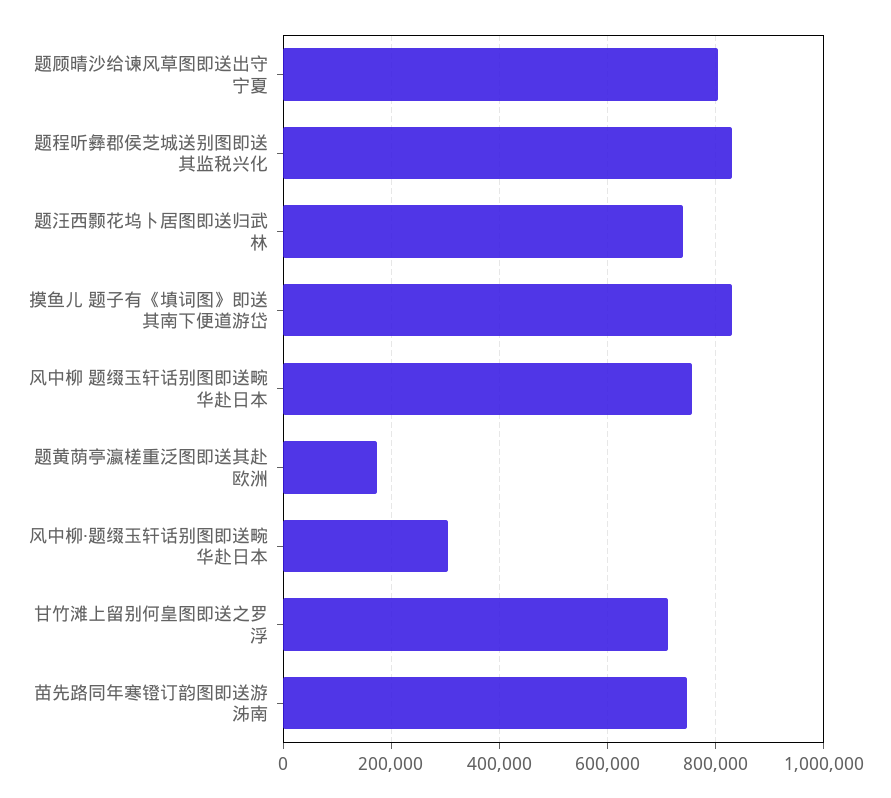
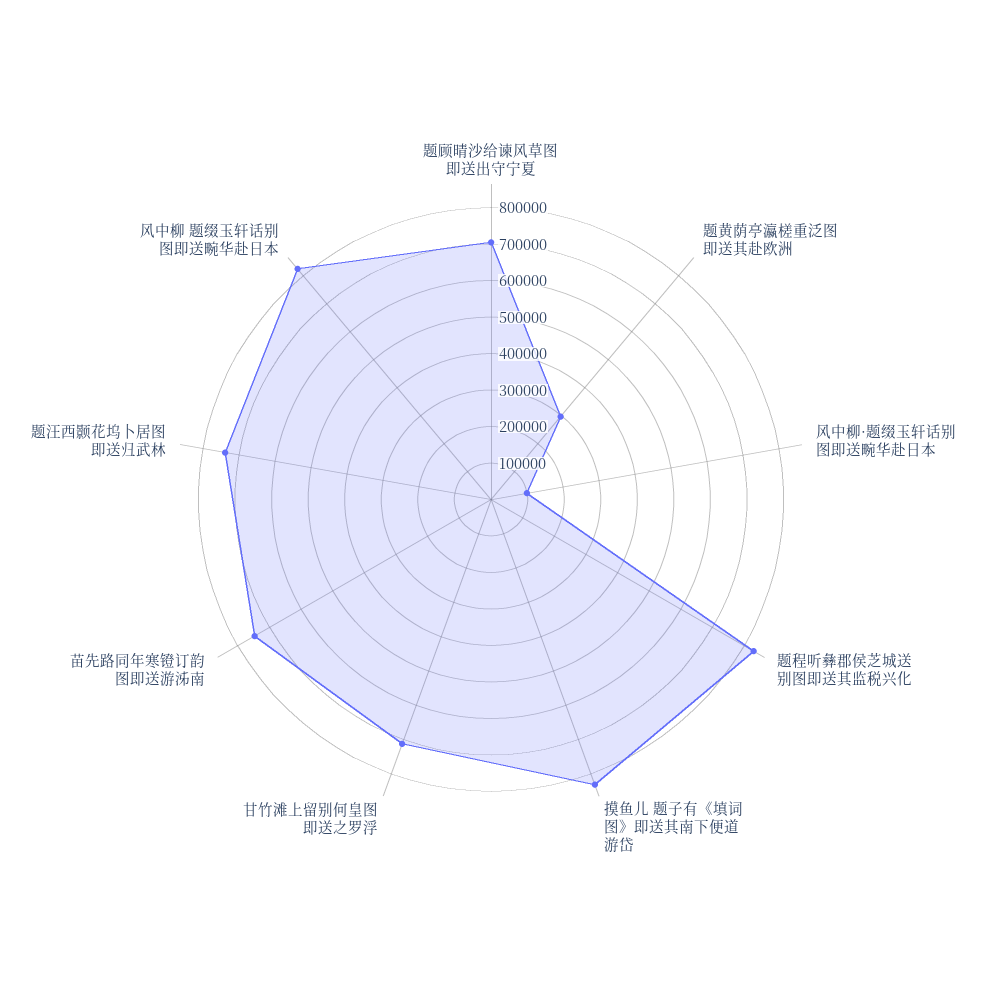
题顾晴沙给谏风草图即送出守宁夏: 800000 -> 700000
风中柳 题缀玉轩话别图即送畹华赴日本: 760000 -> 825000
题黄荫亭瀛槎重泛图即送其赴欧洲: 180000 -> 300000
风中柳·题缀玉轩话别图即送畹华赴日本: 300000 -> 100000

